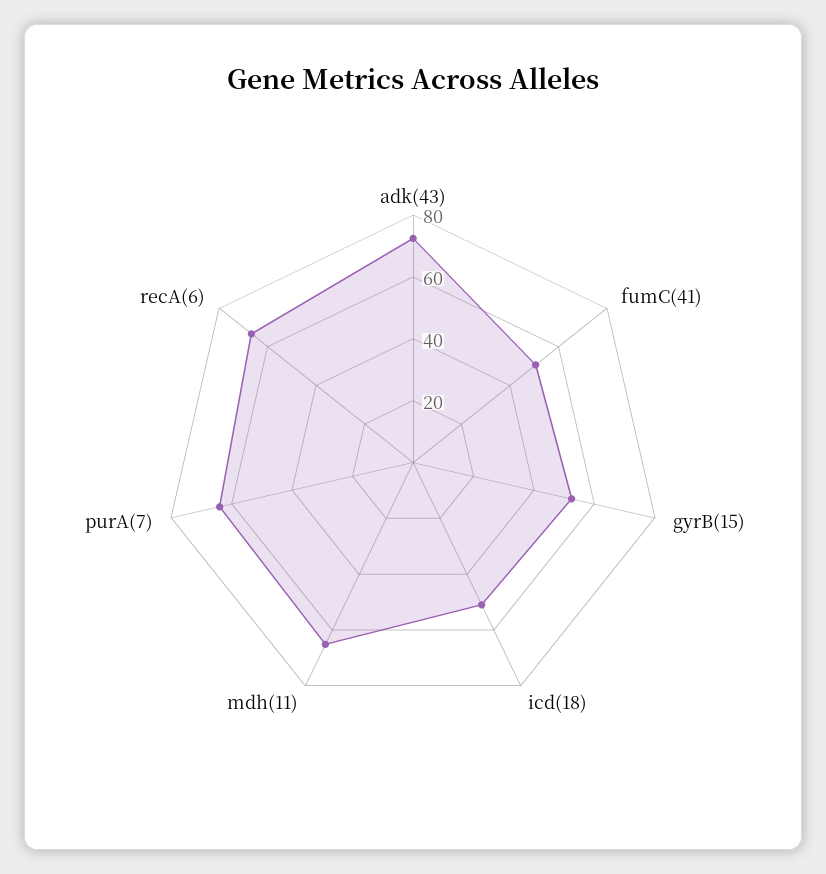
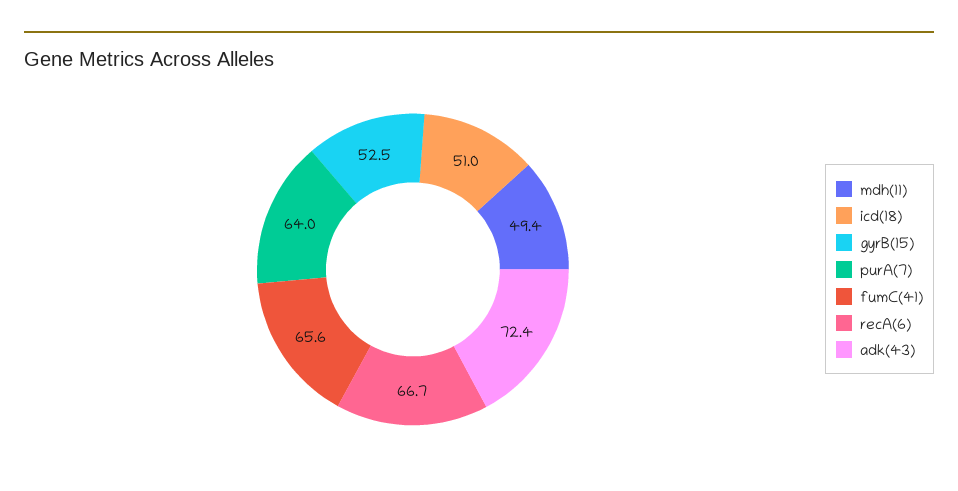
fumC(41): 50 -> 65.6
mdh(11): 65 -> 49.4

